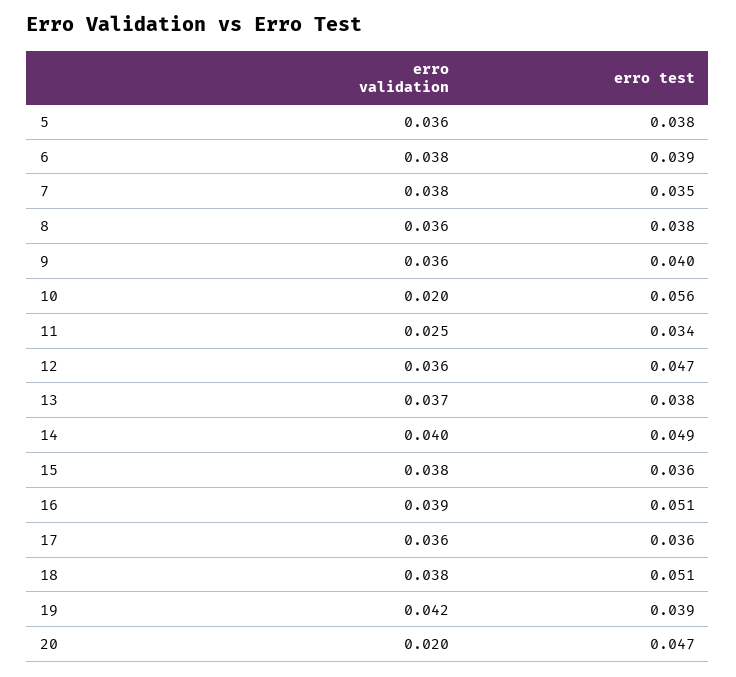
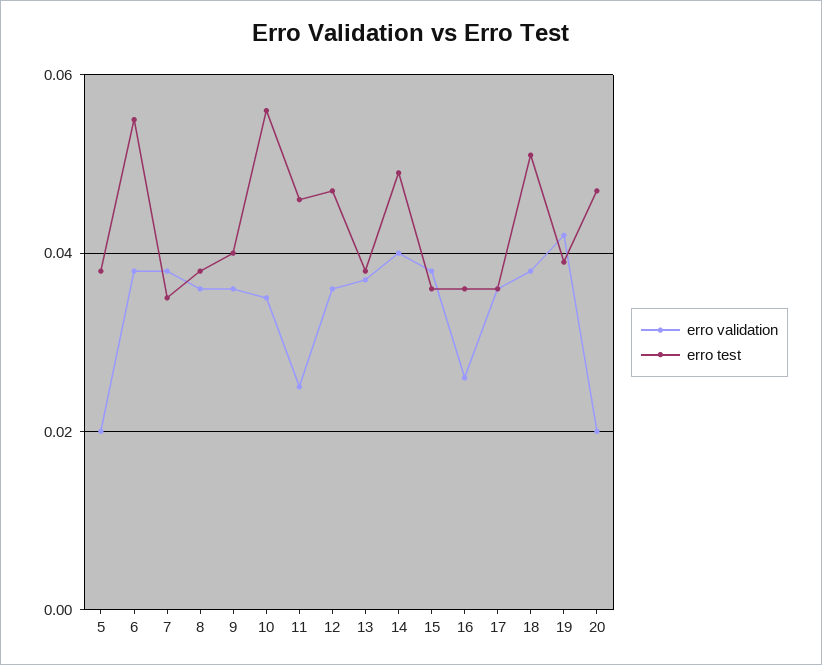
erro validation, 5: 0.036 -> 0.02
erro test, 6: 0.039 -> 0.055
erro validation, 10: 0.02 -> 0.035
erro test, 11: 0.034 -> 0.045
erro validation, 16: 0.039 -> 0.025
erro test, 16: 0.051 -> 0.035

